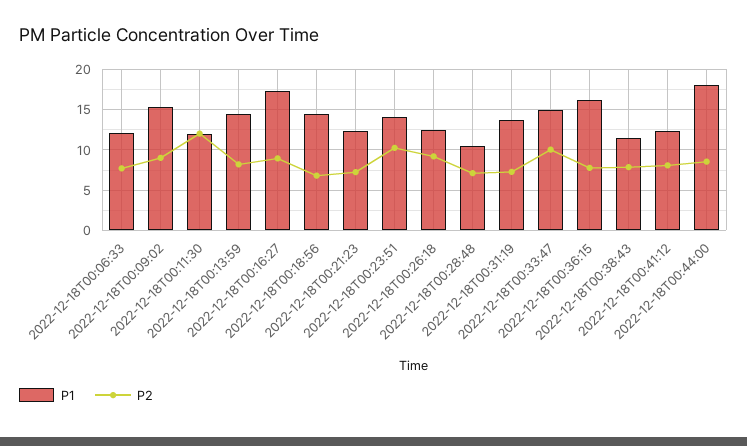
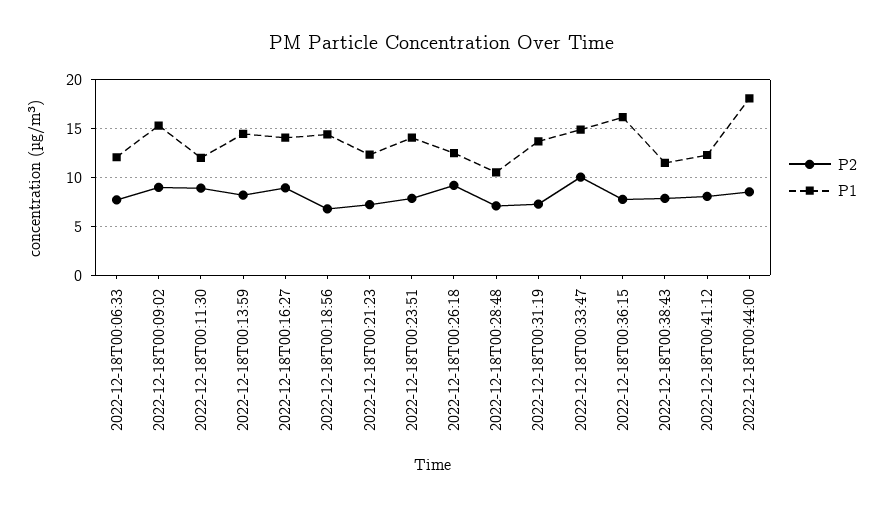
P2, 2022-12-18T00:11:30: 12 -> 9
P1, 2022-12-18T00:16:27: 17 -> 14
P2, 2022-12-18T00:23:51: 10 -> 8

